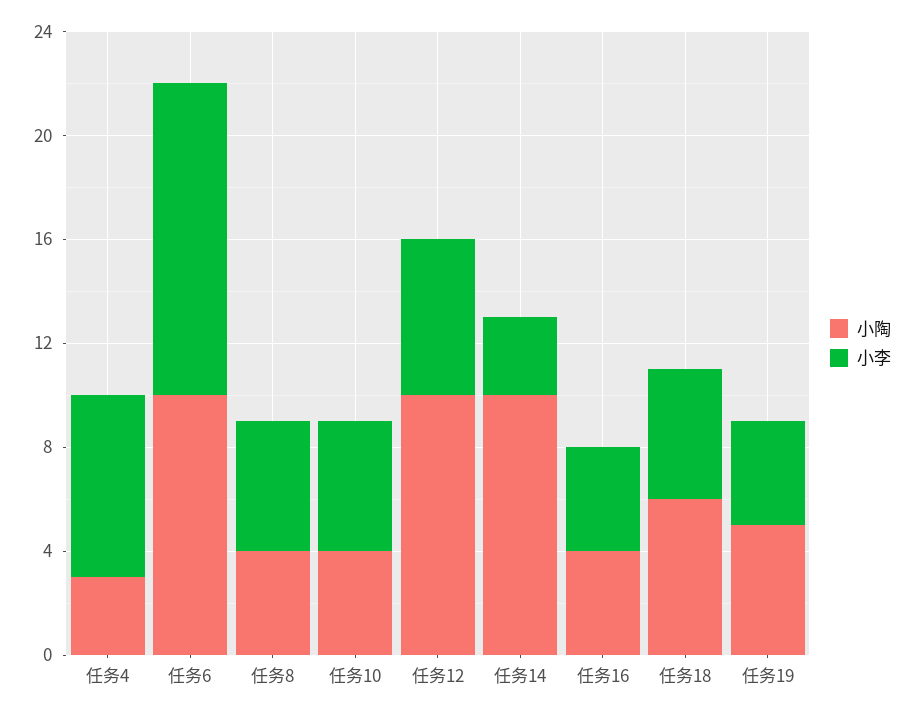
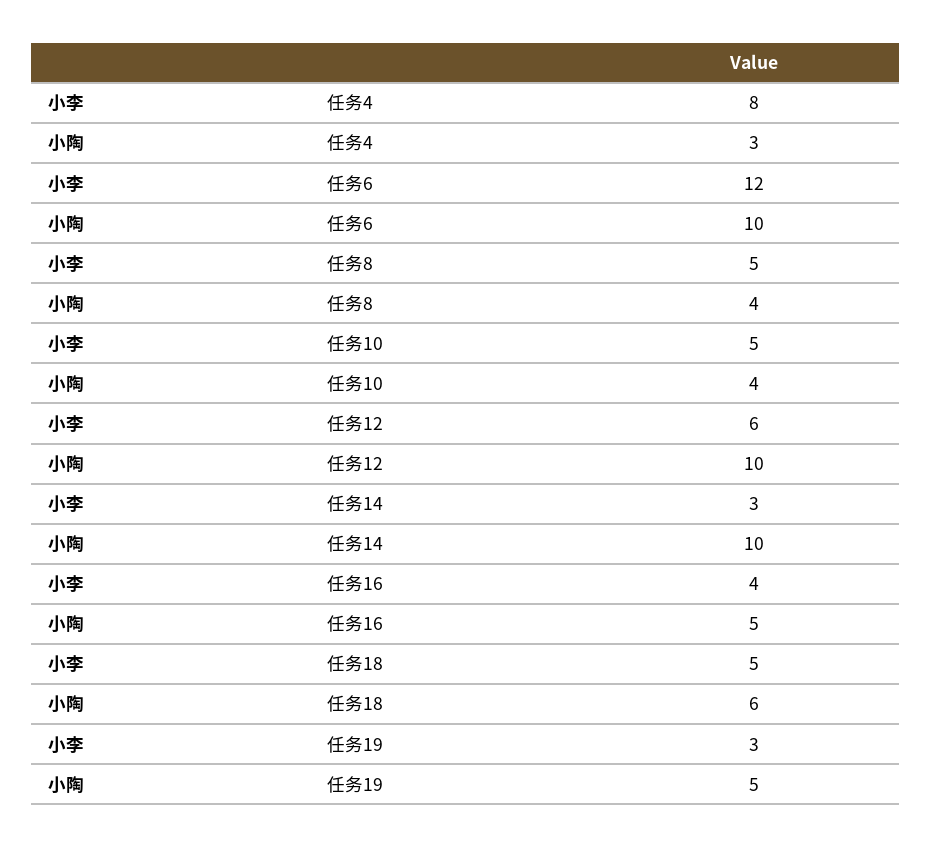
小李, 任务4: 7 -> 8
小陶, 任务16: 4 -> 5
小李, 任务19: 4 -> 3

